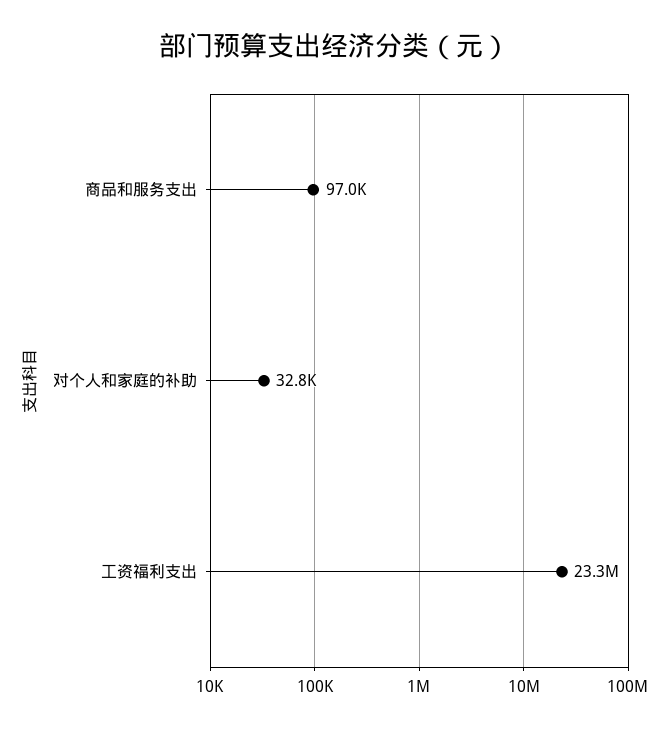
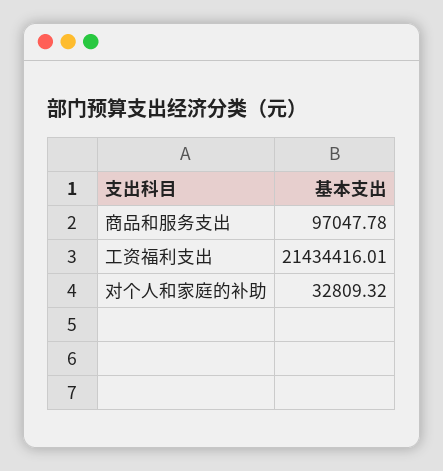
工资福利支出: 23300000 -> 21434416.01

